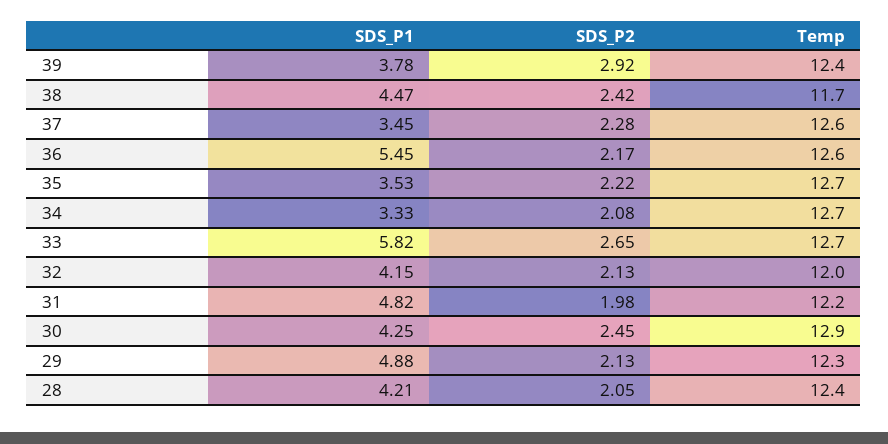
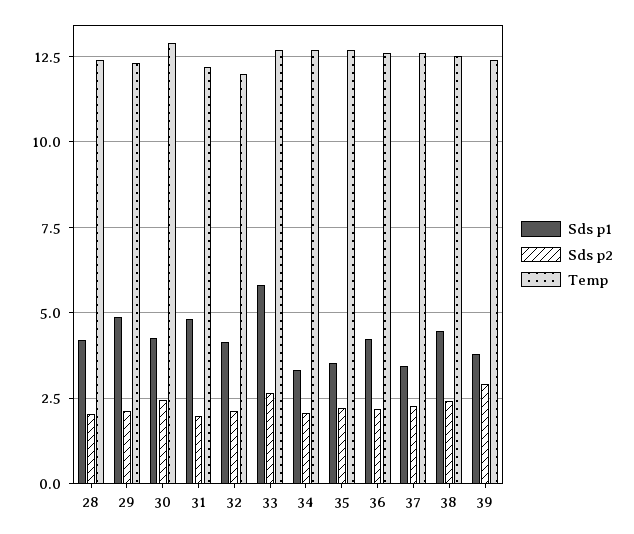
Temp, 38: 11.7 -> 12.5
SDS_P1, 36: 5.45 -> 4.25

